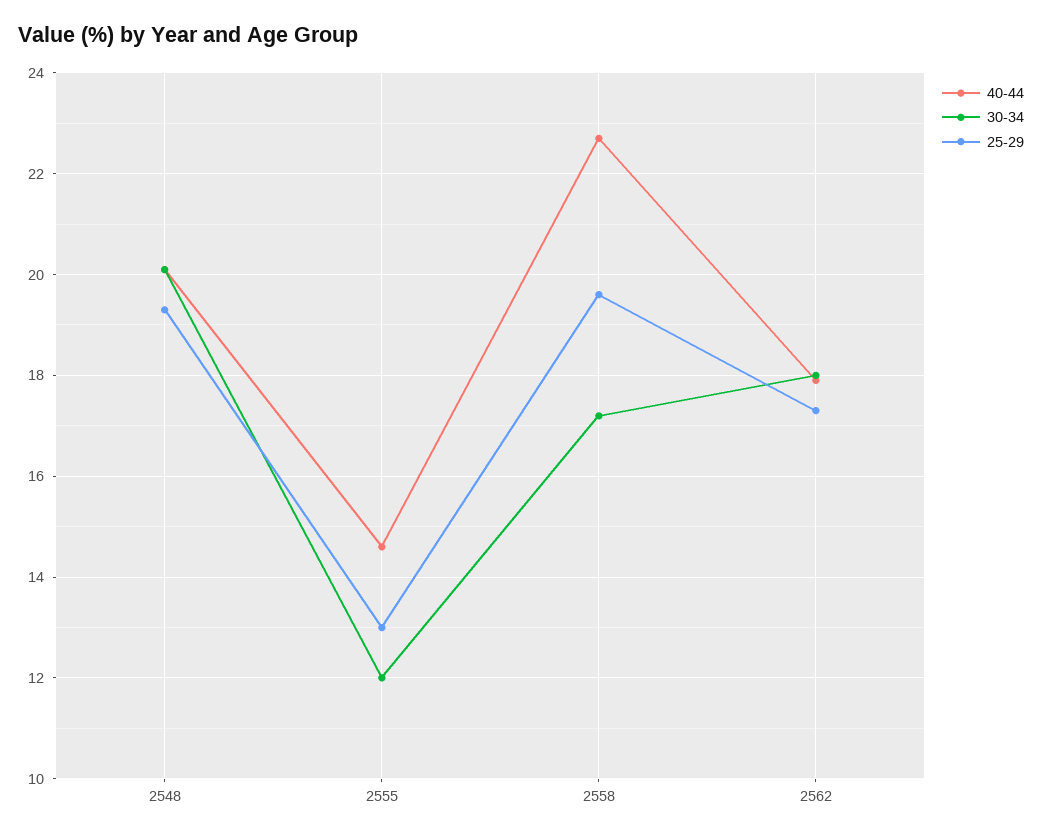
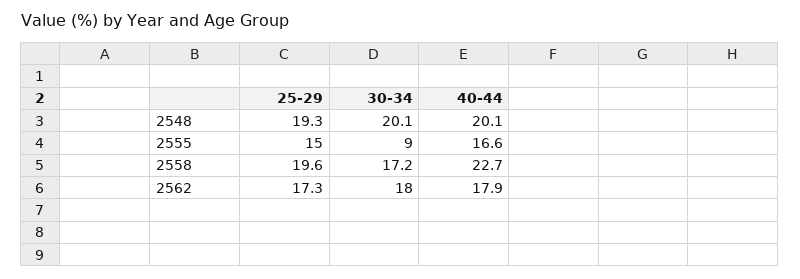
40-44, 2555: 14.5 -> 16.6
30-34, 2555: 12 -> 9
25-29, 2555: 13 -> 15

